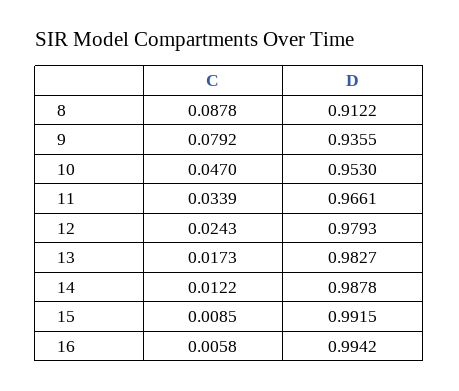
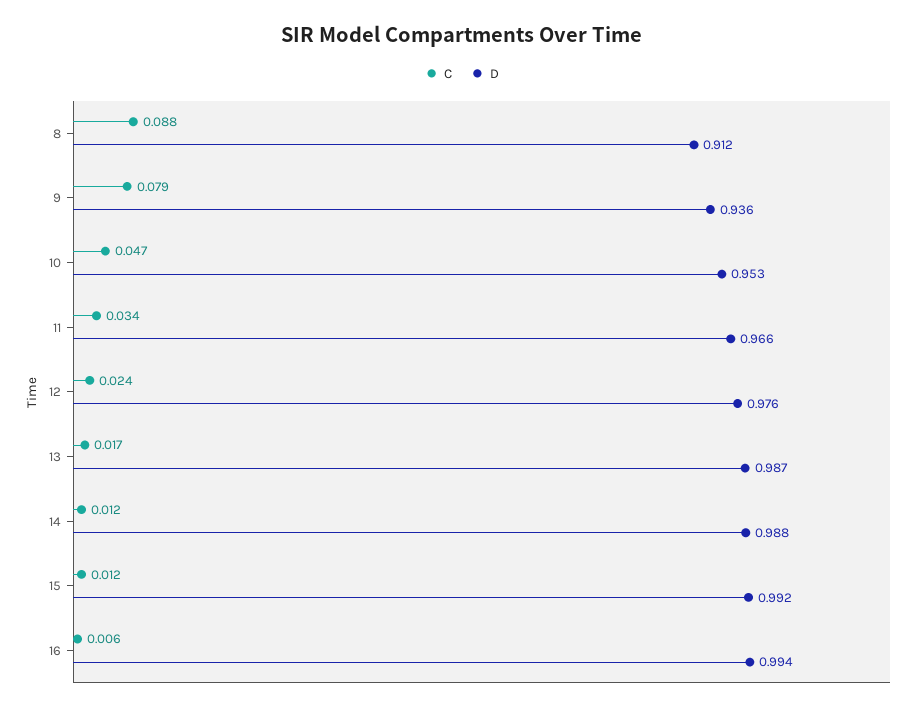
D, 12: 0.9793 -> 0.976
D, 13: 0.9827 -> 0.987
C, 15: 0.0085 -> 0.012

